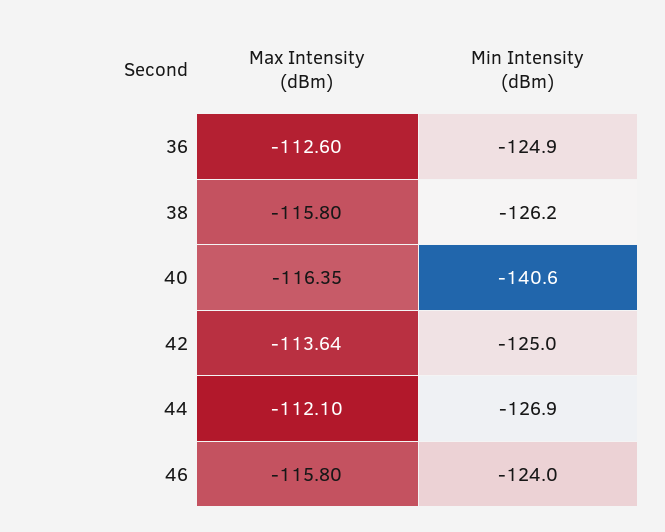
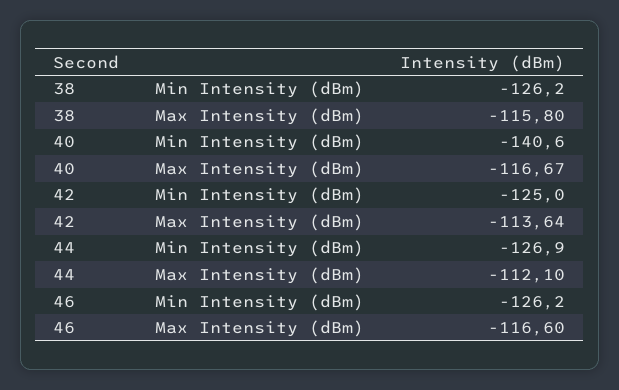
Max Intensity (dBm), 36: -112.6 -> none
Min Intensity (dBm), 36: -124.9 -> none
Max Intensity (dBm), 40: -116.35 -> -116.67
Max Intensity (dBm), 46: -115.8 -> -116.6
Min Intensity (dBm), 46: -124 -> -126.2

